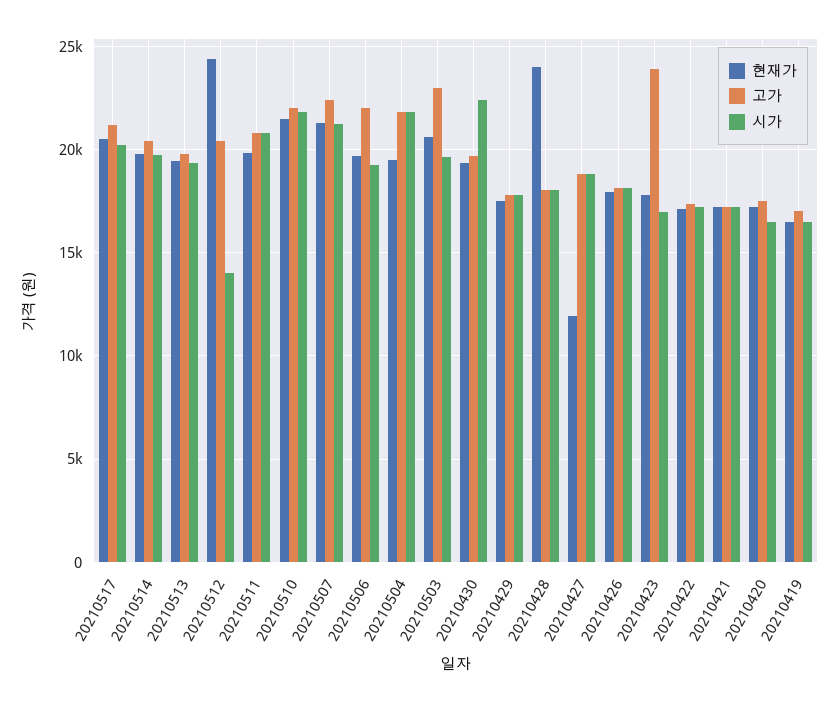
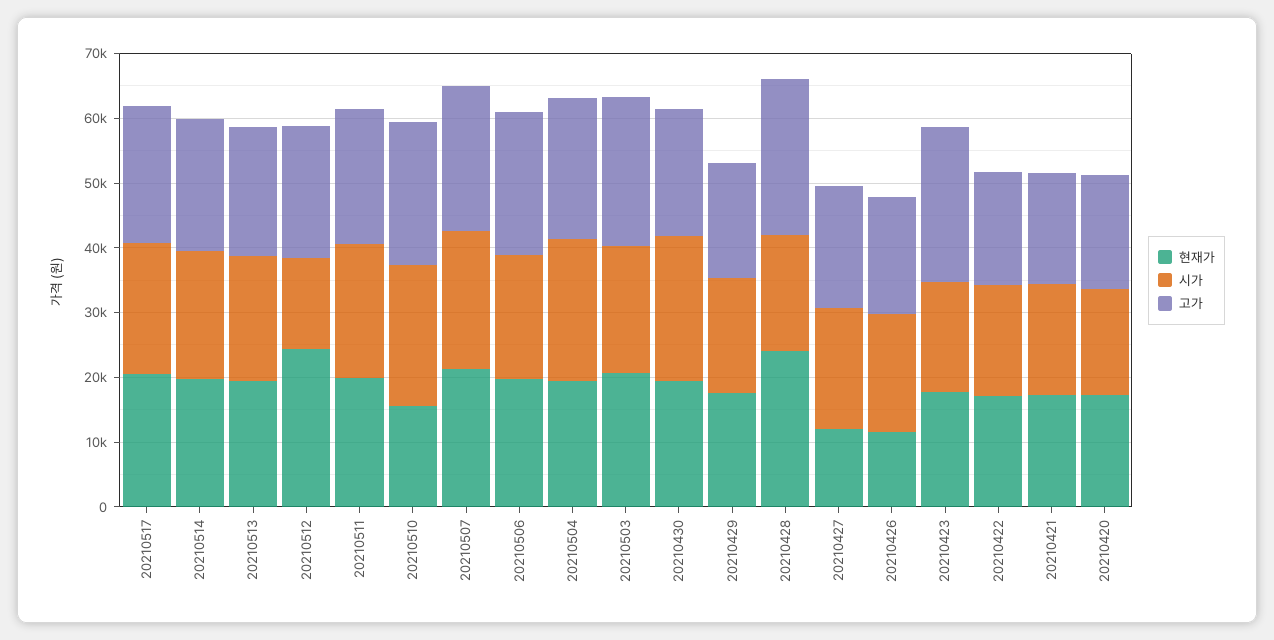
현재가, 20210510: 21500 -> 16000
고가, 20210428: 18000 -> 24000
현재가, 20210426: 18000 -> 12000
현재가, 20210419: 16500 -> none
고가, 20210419: 17000 -> none
시가, 20210419: 16500 -> none

